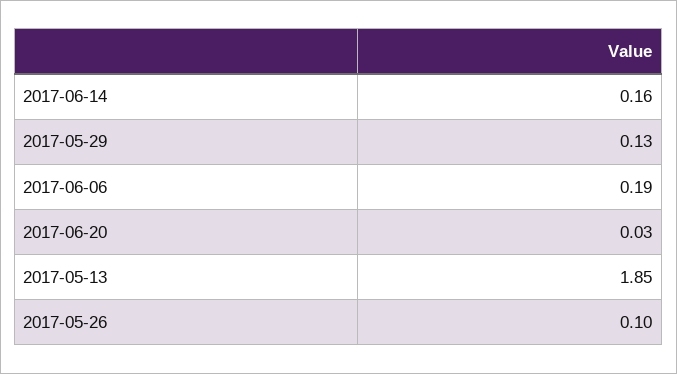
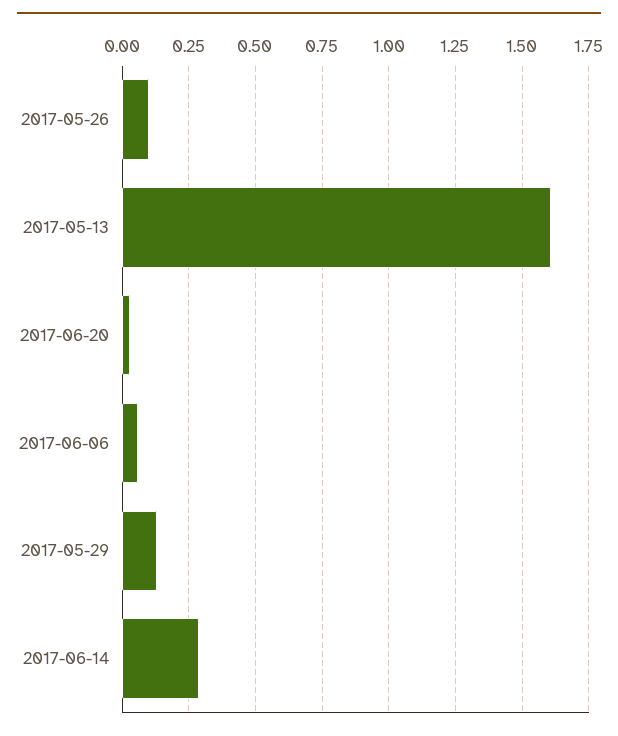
2017-06-14: 0.16 -> 0.3
2017-06-06: 0.19 -> 0.05
2017-05-13: 1.85 -> 1.6

